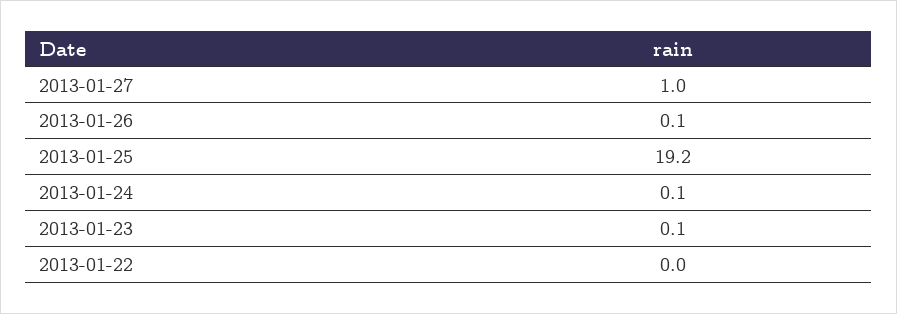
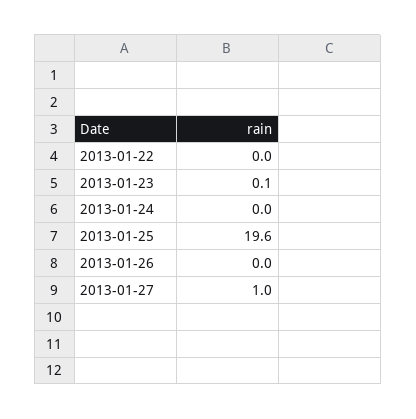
2013-01-26: 0.1 -> 0
2013-01-25: 19.2 -> 19.6
2013-01-24: 0.1 -> 0

